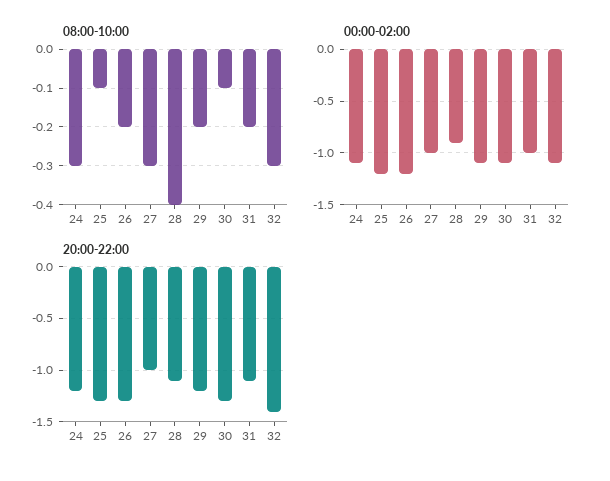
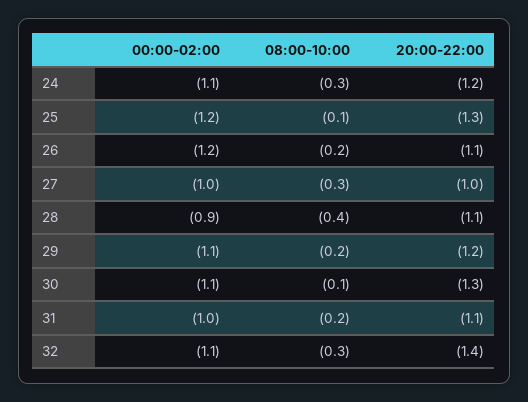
20:00-22:00, 26: -1.3 -> -1.1

